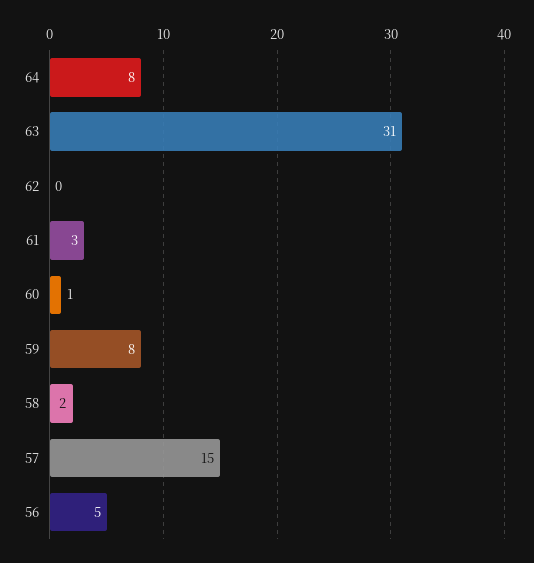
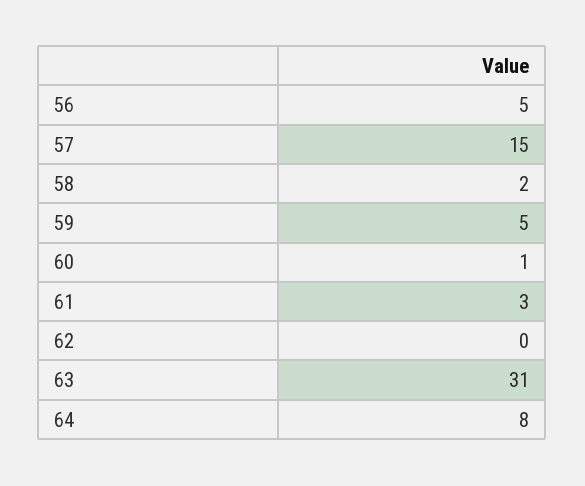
59: 8 -> 5

